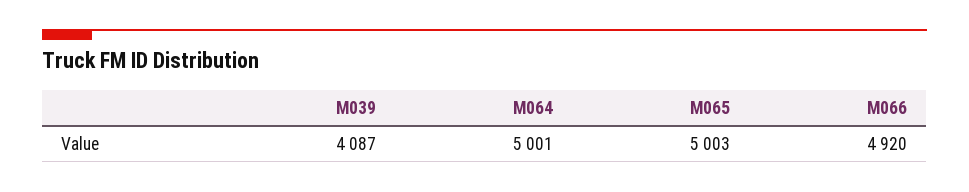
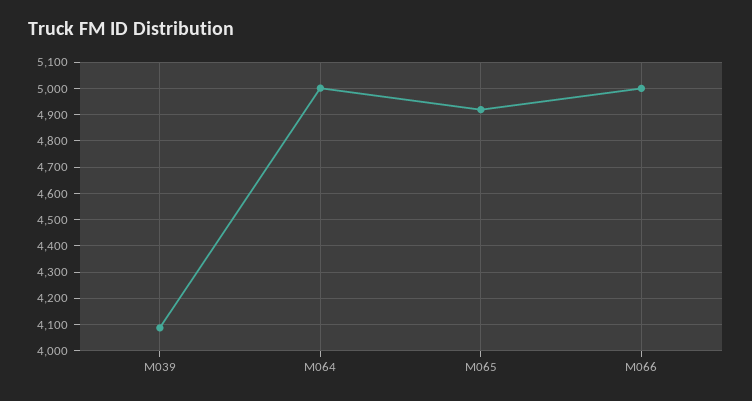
M065: 5003 -> 4925
M066: 4920 -> 5000

